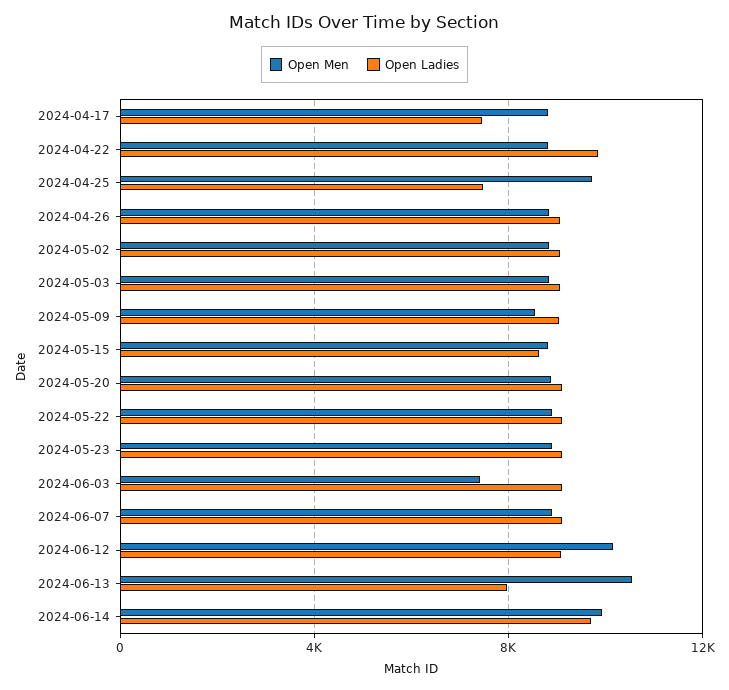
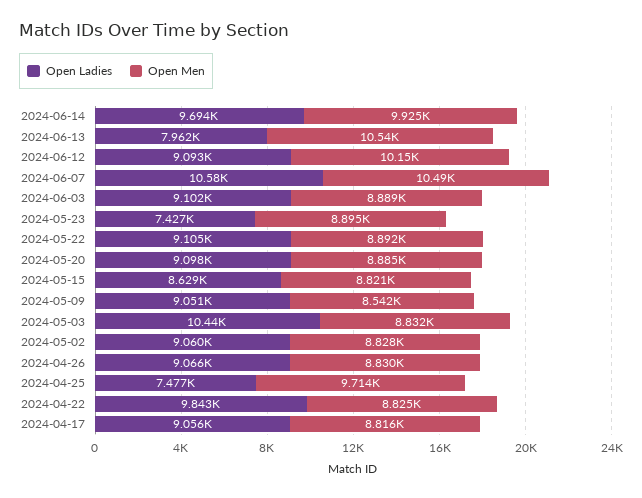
Open Ladies, 2024-04-17: 7500 -> 9056
Open Ladies, 2024-05-03: 9000 -> 10440
Open Ladies, 2024-05-23: 9000 -> 7427
Open Men, 2024-06-03: 7500 -> 8889
Open Men, 2024-06-07: 9000 -> 10490
Open Ladies, 2024-06-07: 9000 -> 10580

